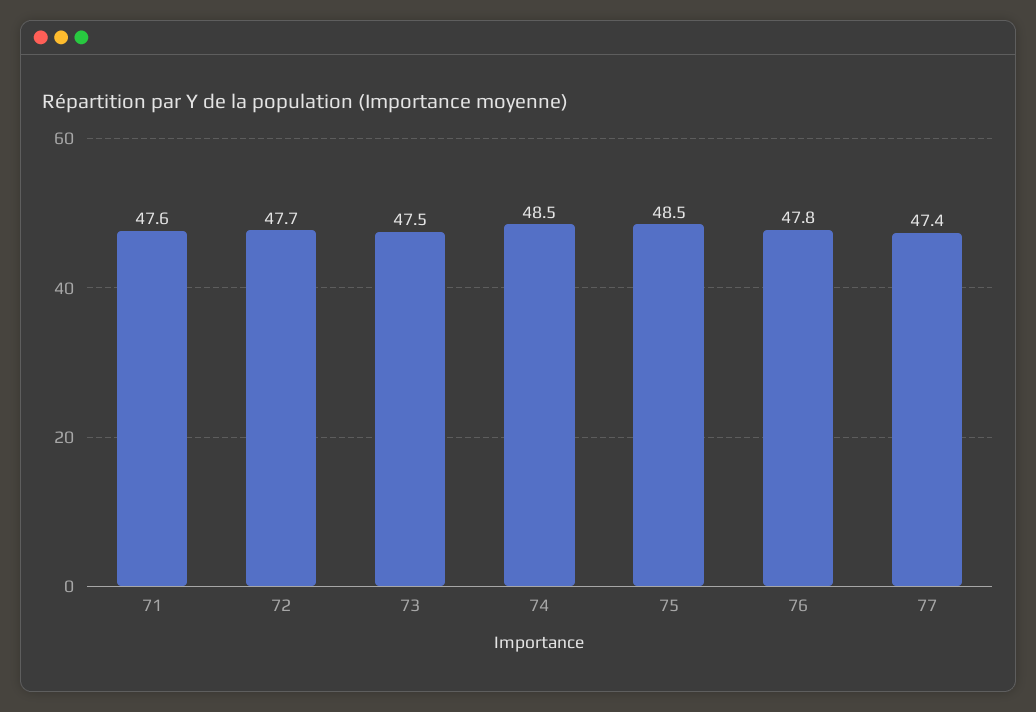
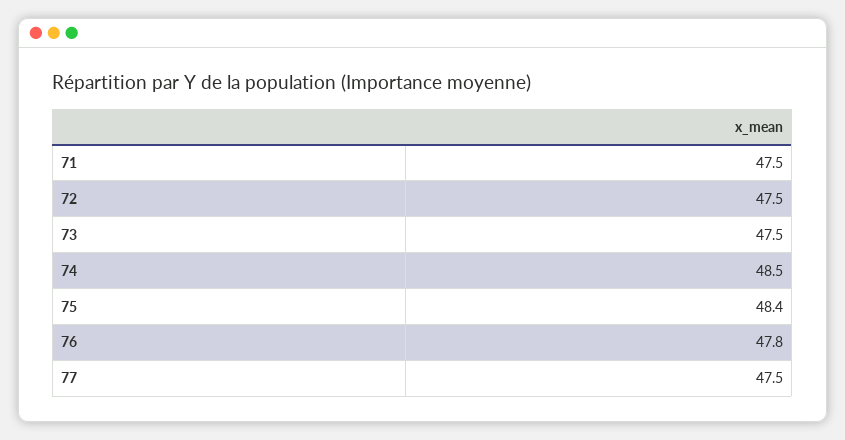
71: 47.6 -> 47.5
72: 47.7 -> 47.5
75: 48.5 -> 48.4
77: 47.4 -> 47.5

